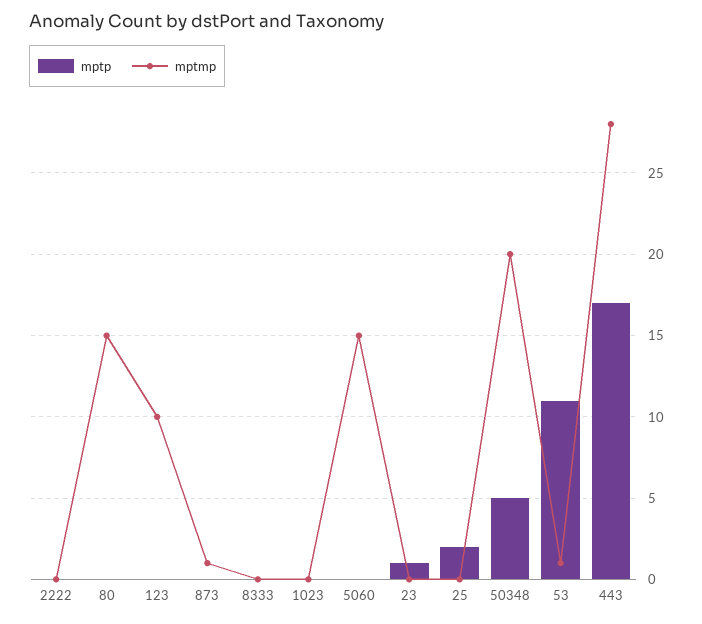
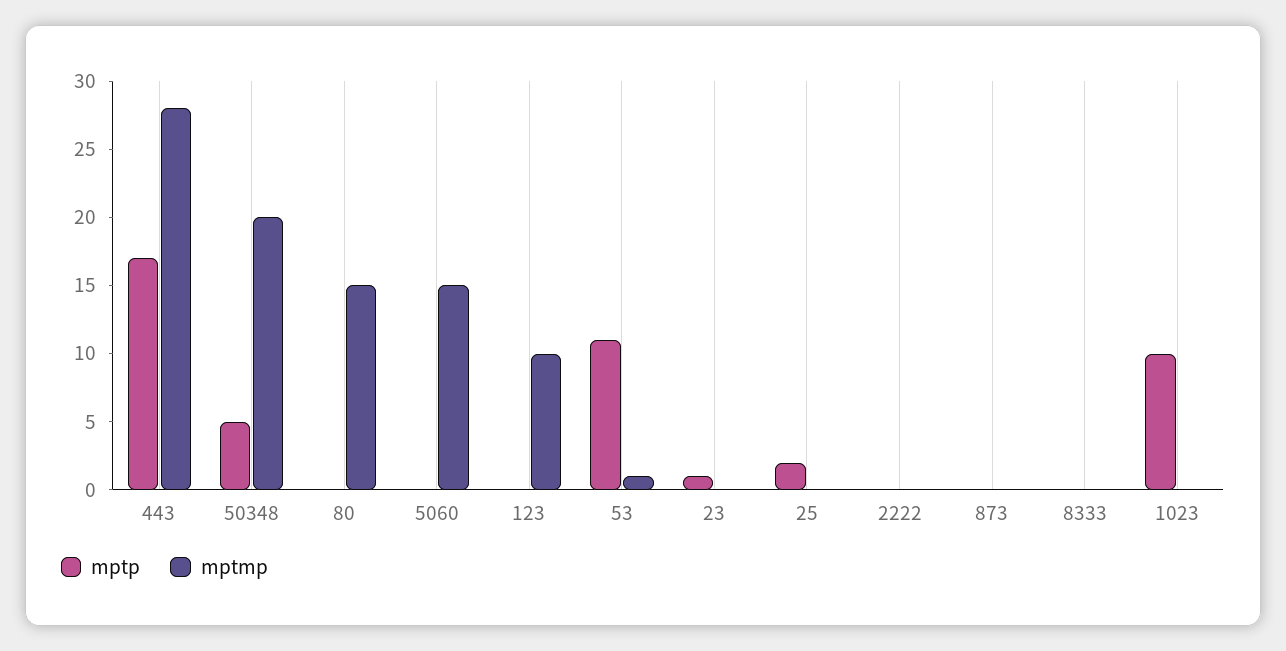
mptmp, 873: 1 -> 0
mptp, 1023: 0 -> 10

